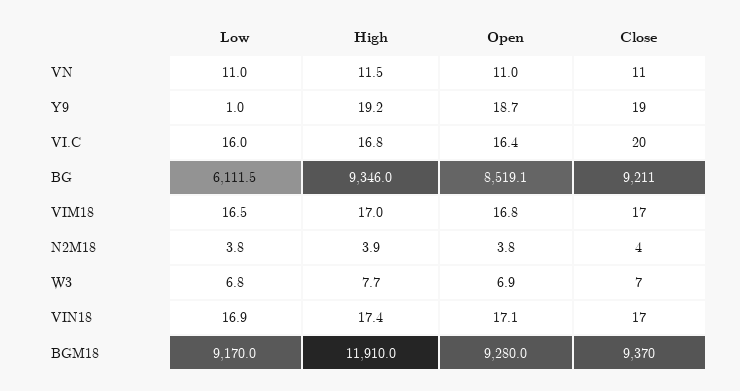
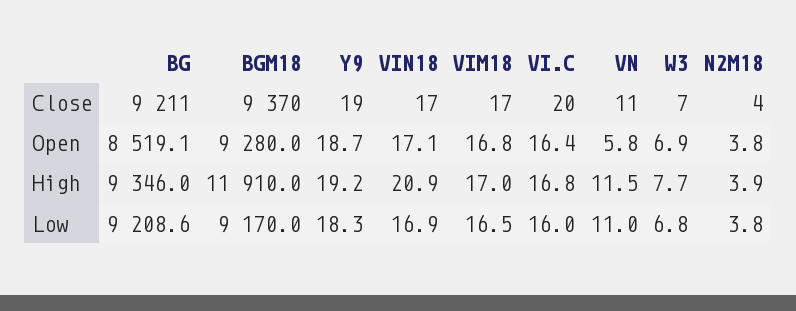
Open, VN: 11 -> 5.8
Low, Y9: 1 -> 18.3
Low, BG: 6111.5 -> 9208.6
High, VIN18: 17.4 -> 20.9

